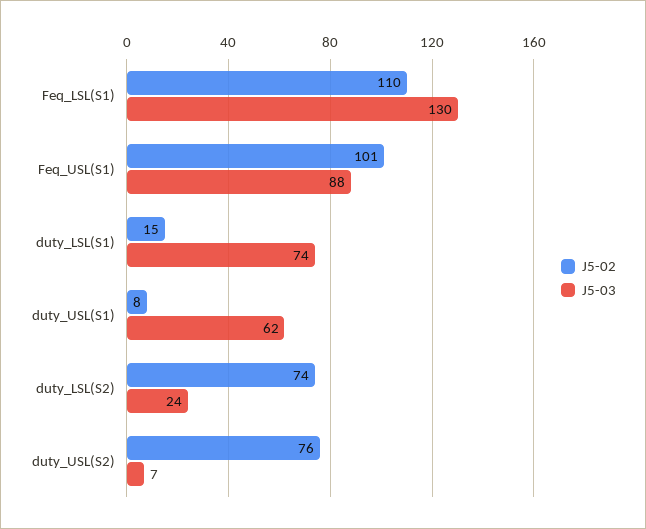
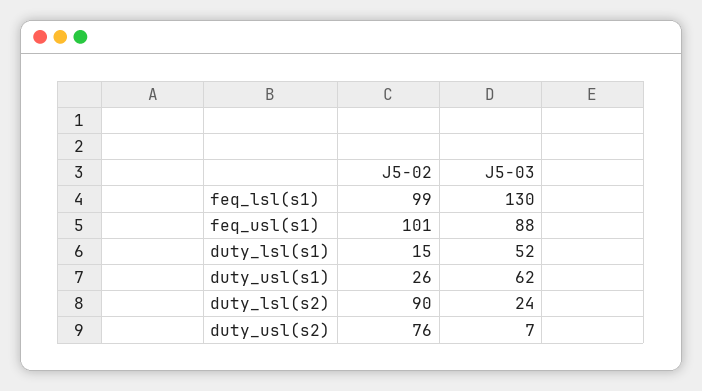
J5-02, Feq_LSL(S1): 110 -> 99
J5-03, duty_LSL(S1): 74 -> 52
J5-02, duty_USL(S1): 8 -> 26
J5-02, duty_LSL(S2): 74 -> 90

